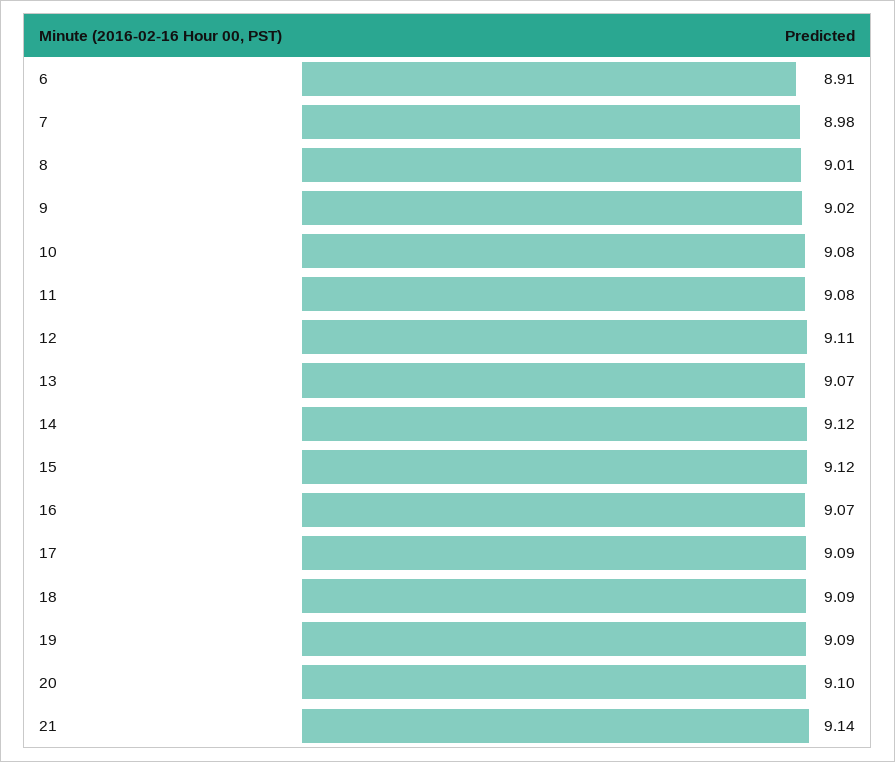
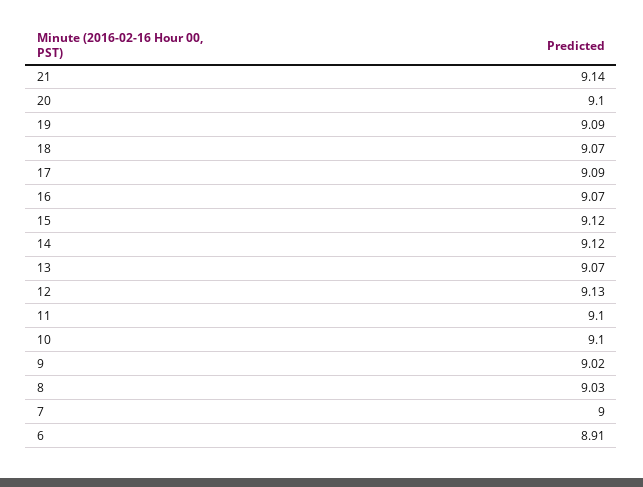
7: 8.98 -> 9
8: 9.01 -> 9.03
10: 9.08 -> 9.1
11: 9.08 -> 9.1
12: 9.11 -> 9.13
18: 9.09 -> 9.07

